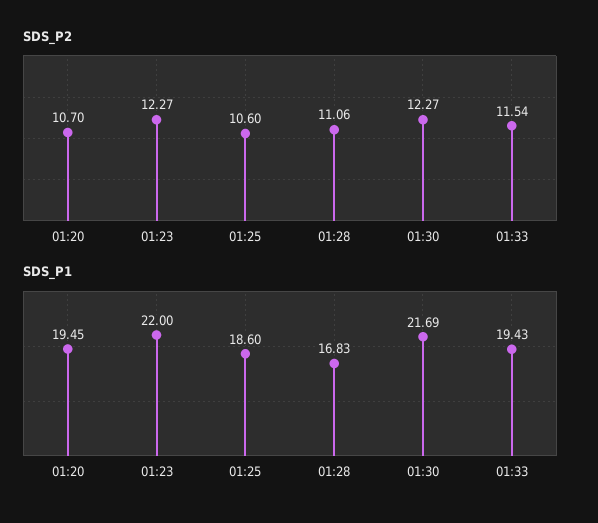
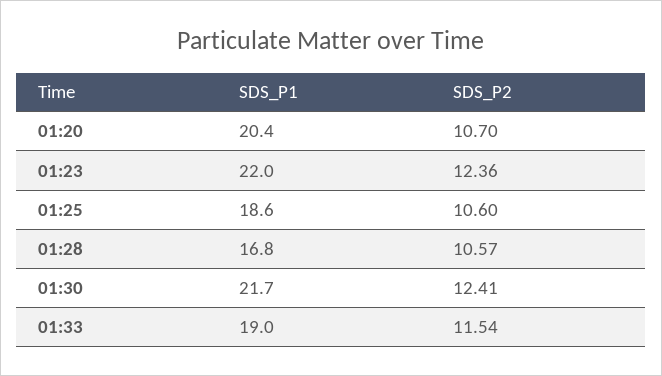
SDS_P2, 01:23: 12.27 -> 12.36
SDS_P2, 01:28: 11.06 -> 10.57
SDS_P2, 01:30: 12.27 -> 12.41
SDS_P1, 01:20: 19.45 -> 20.4
SDS_P1, 01:33: 19.43 -> 19

